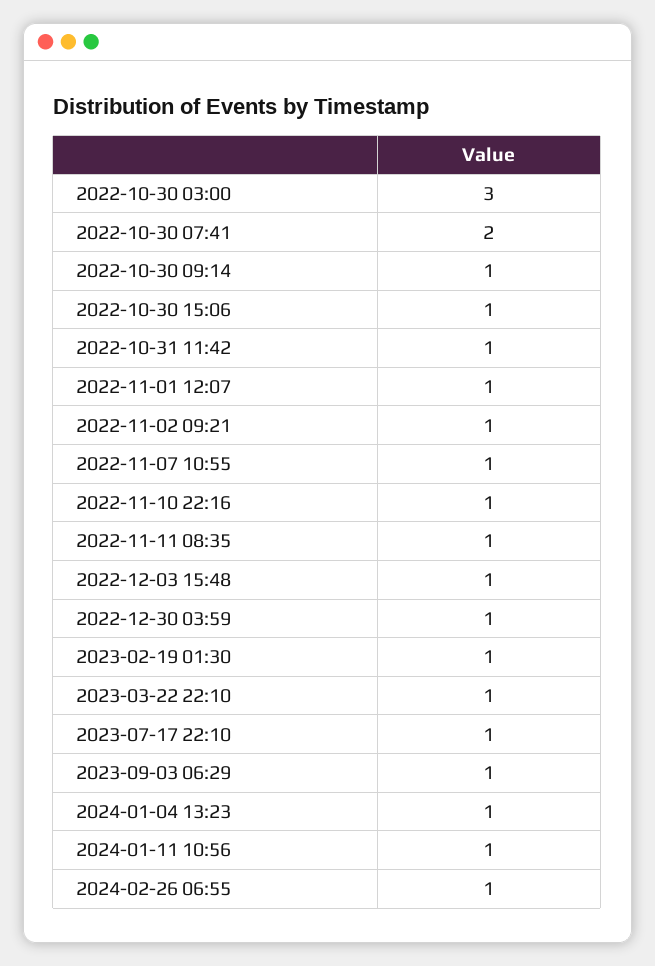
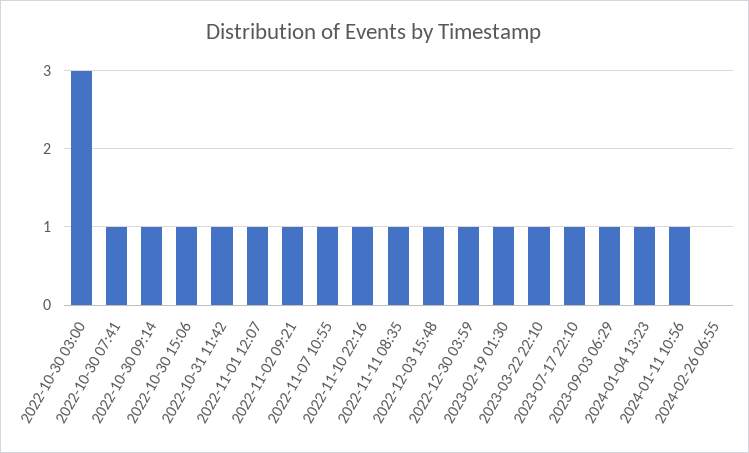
2022-10-30 07:41: 2 -> 1
2024-02-26 06:55: 1 -> 0

